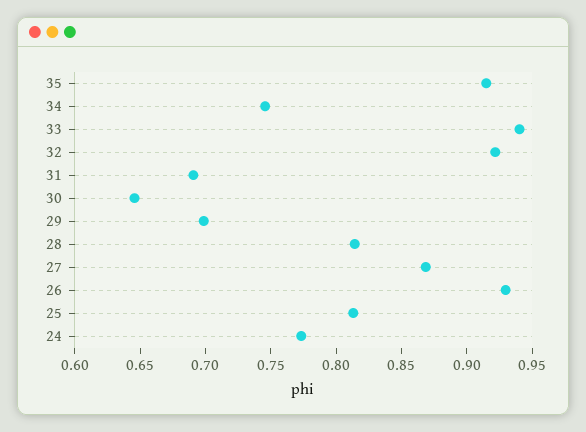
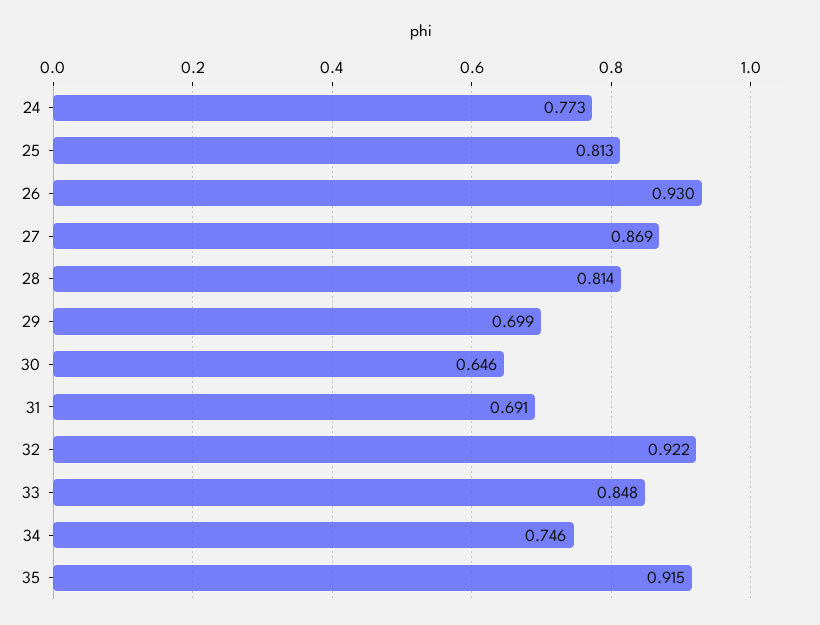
33: 0.94 -> 0.848

